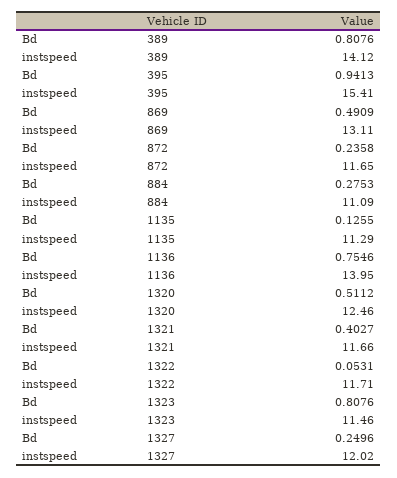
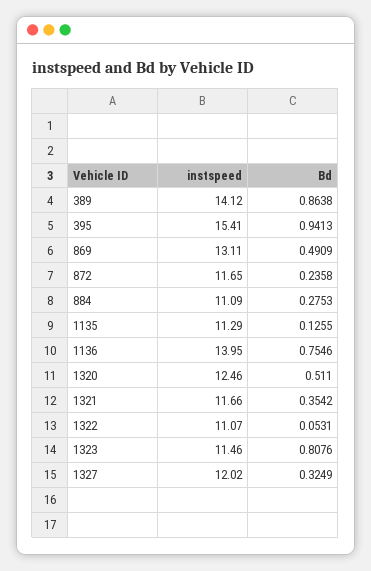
Bd, 389: 0.8076 -> 0.8638
Bd, 1320: 0.5112 -> 0.511
Bd, 1321: 0.4027 -> 0.3542
instspeed, 1322: 11.71 -> 11.07
Bd, 1327: 0.2496 -> 0.3249

